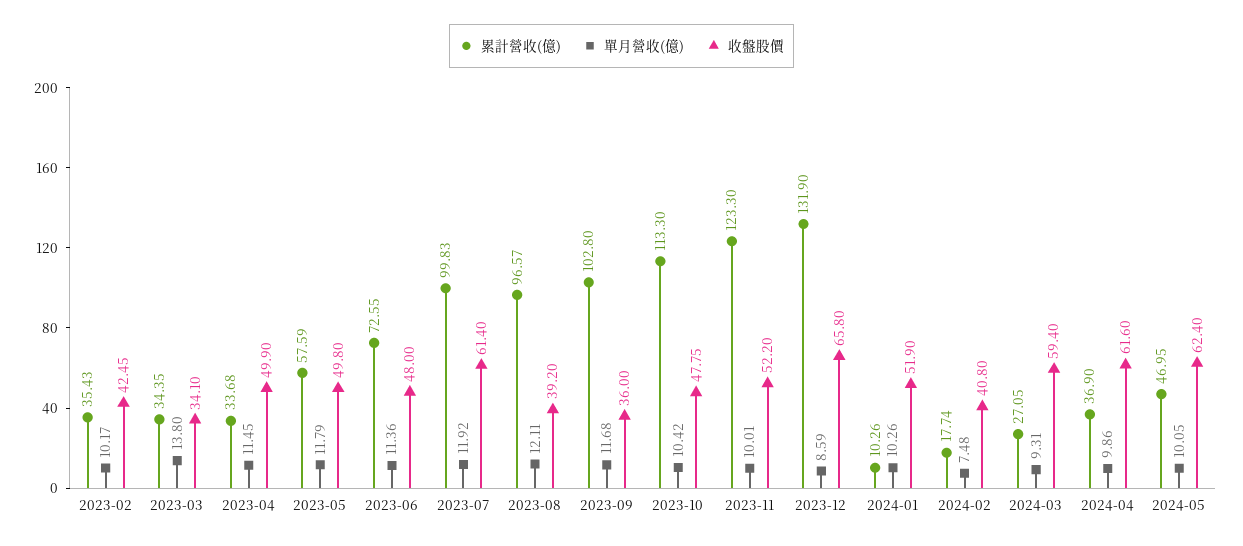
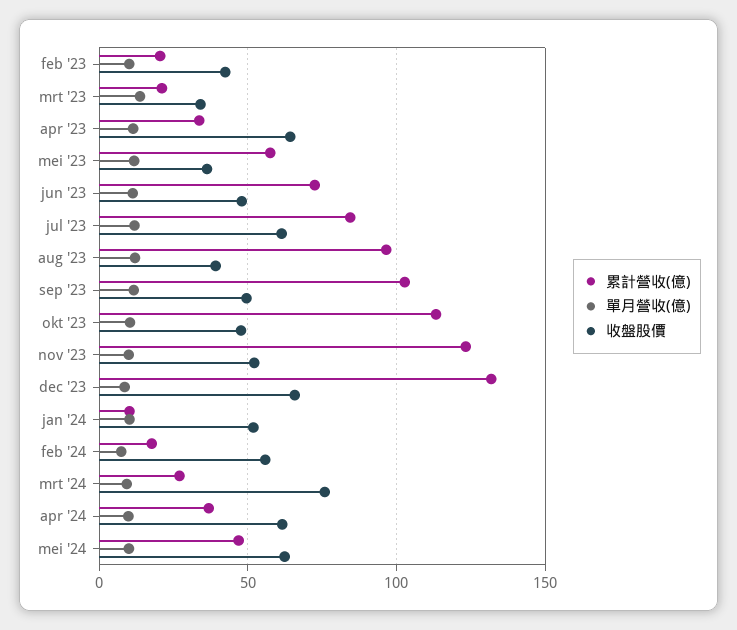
累計營收(億), 2023-02: 35.43 -> 20
累計營收(億), 2023-03: 34.35 -> 20
收盤股價, 2023-04: 49.9 -> 65
收盤股價, 2023-05: 49.8 -> 35
累計營收(億), 2023-07: 99.83 -> 85
收盤股價, 2023-09: 36 -> 50
收盤股價, 2024-02: 40.8 -> 55
收盤股價, 2024-03: 59.4 -> 75

